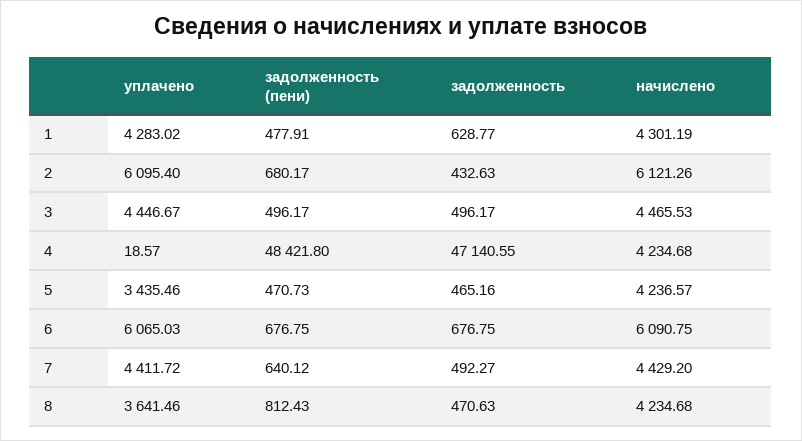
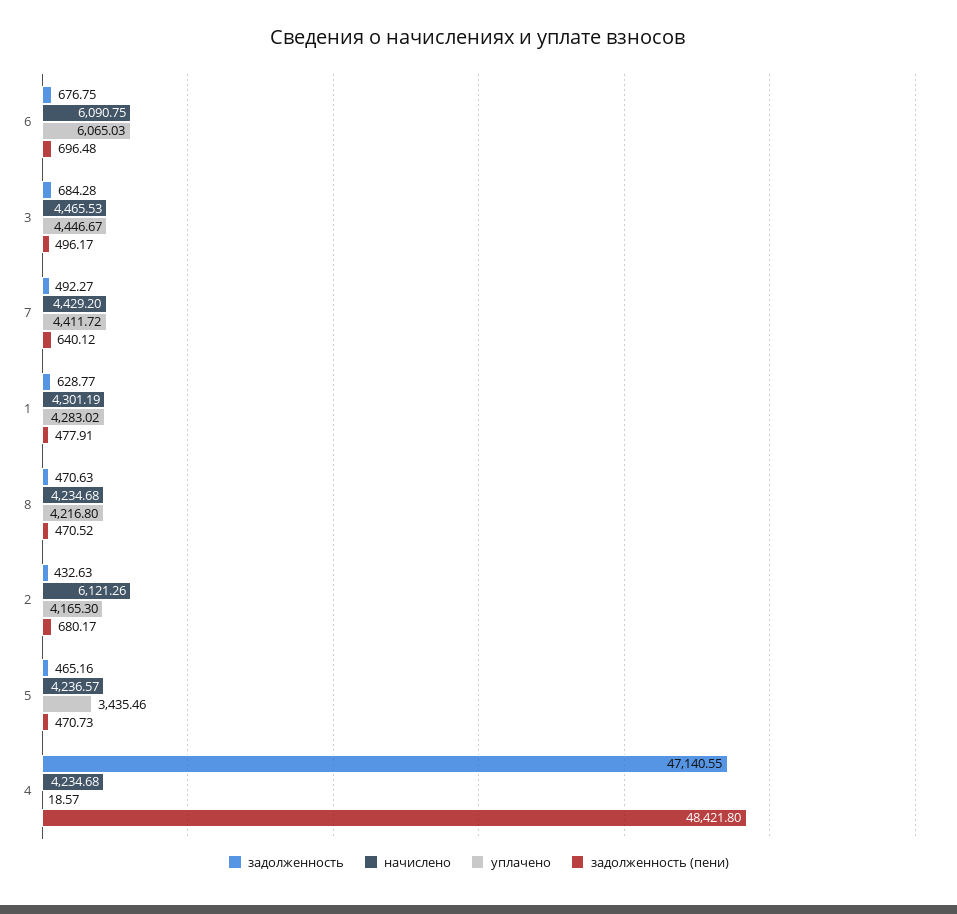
уплачено, 2: 6095.4 -> 4165.3
задолженность, 3: 496.17 -> 684.28
задолженность (пени), 6: 676.75 -> 696.48
уплачено, 8: 3641.46 -> 4216.8
задолженность (пени), 8: 812.43 -> 470.52

